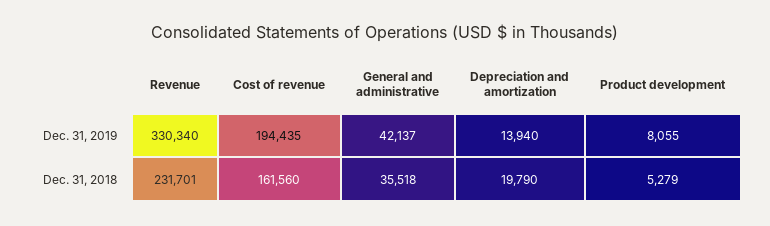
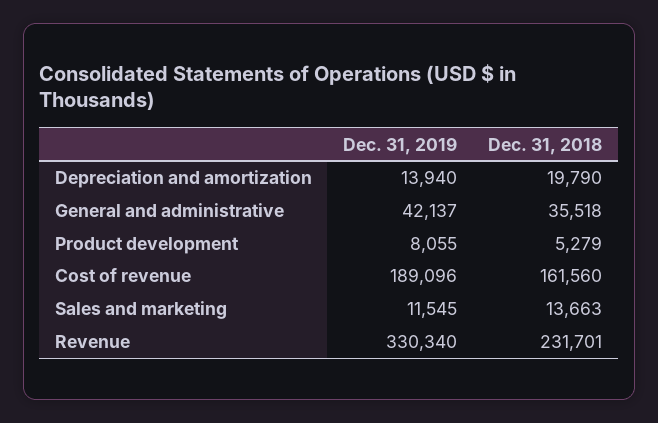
Cost of revenue, Dec. 31, 2019: 194435 -> 189096
Sales and marketing, Dec. 31, 2019: none -> 11545
Sales and marketing, Dec. 31, 2018: none -> 13663

